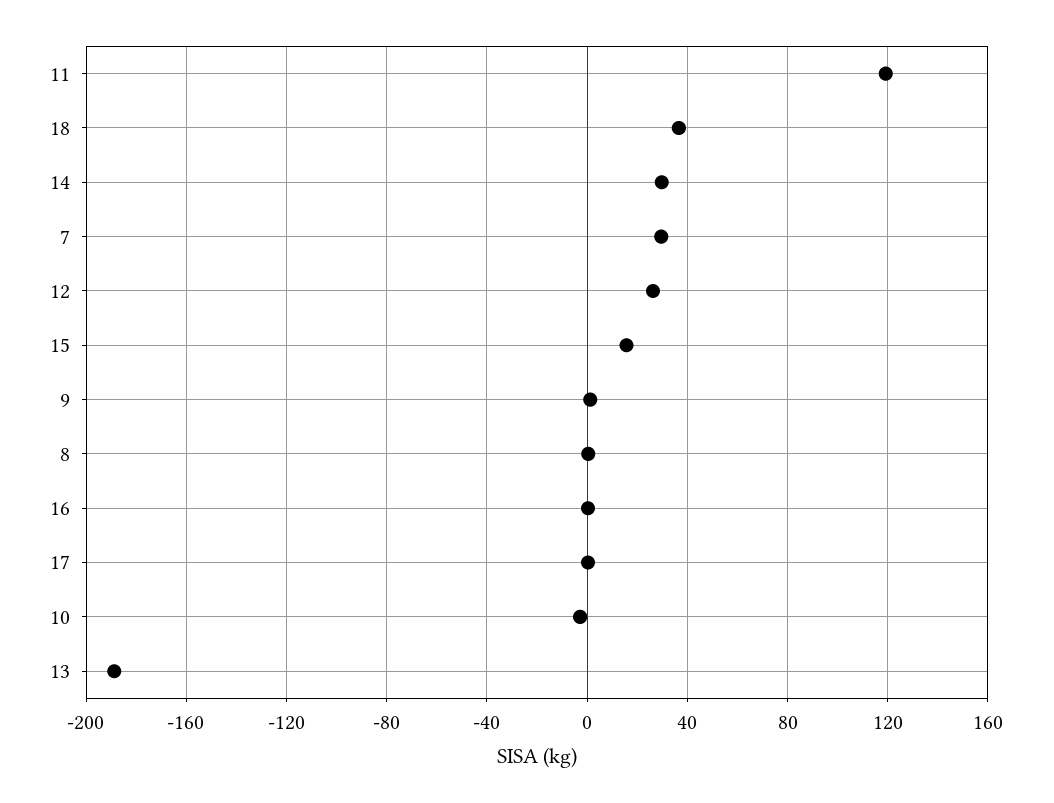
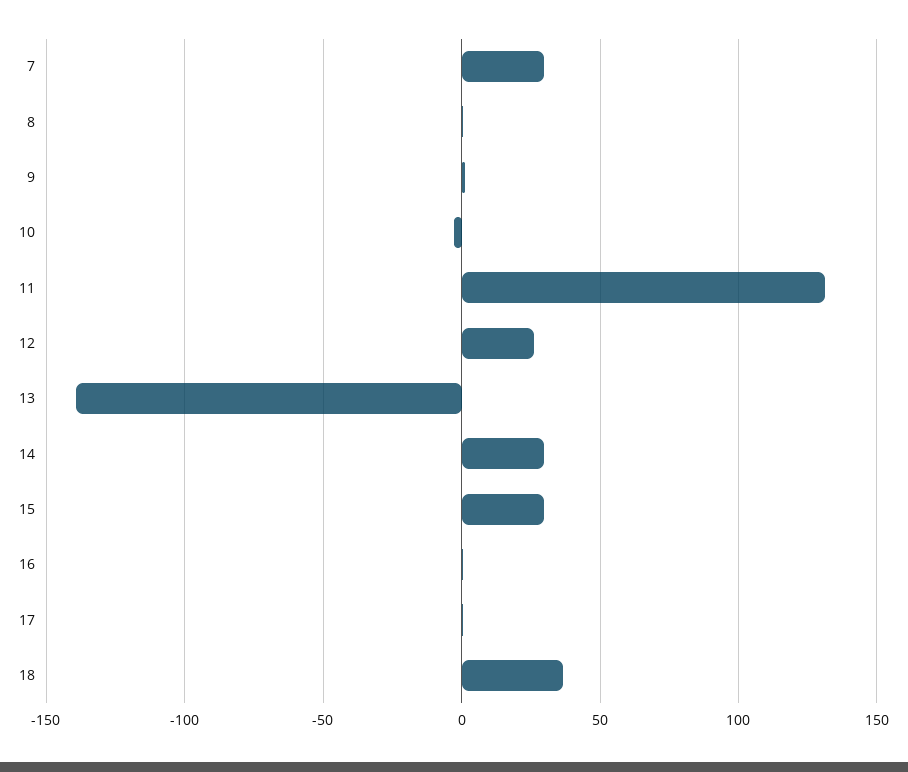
11: 120 -> 130
15: 15 -> 30
13: -190 -> -140

